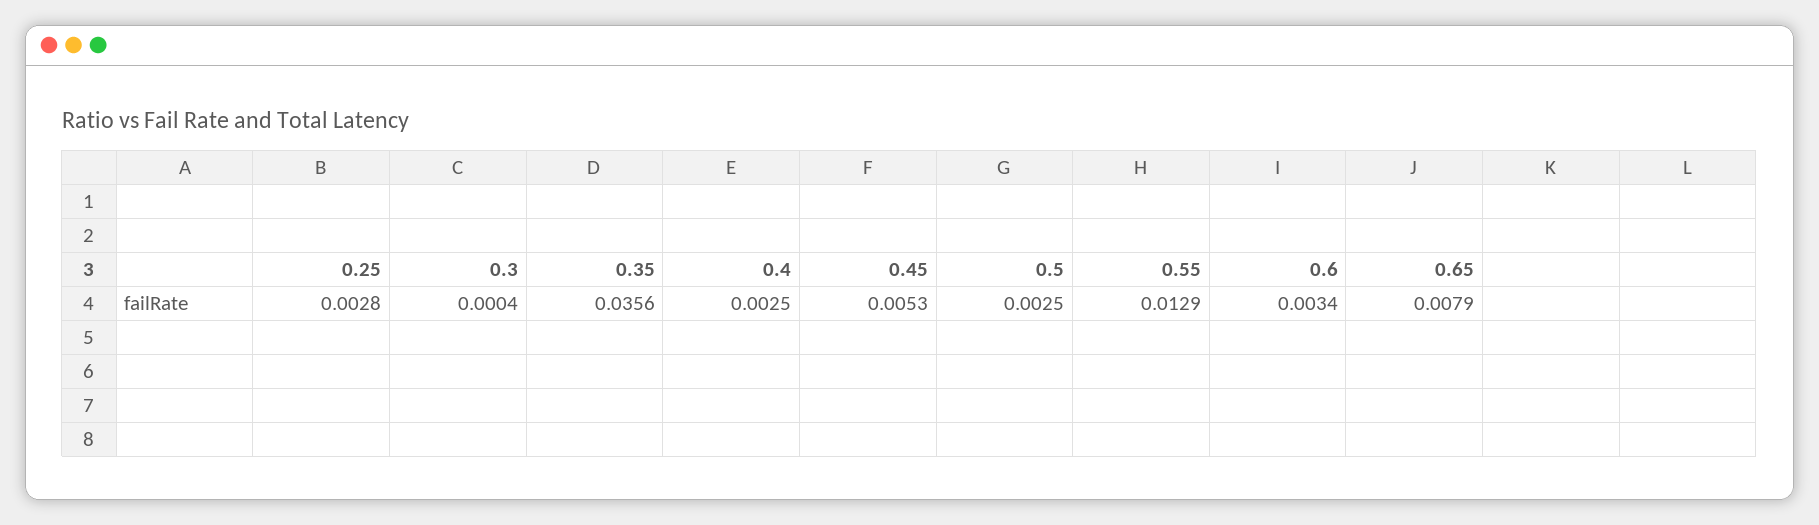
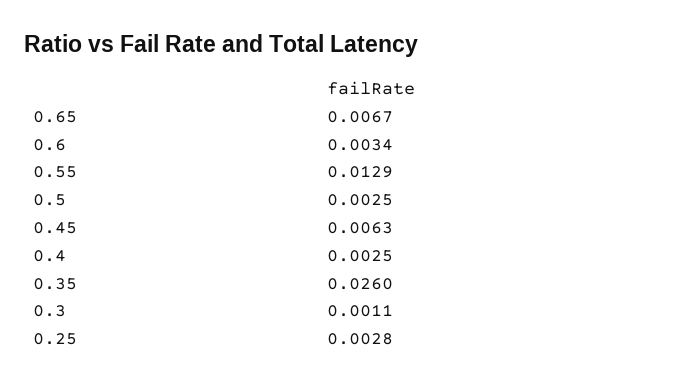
0.3: 0.0004 -> 0.0011
0.35: 0.0356 -> 0.026
0.45: 0.0053 -> 0.0063
0.65: 0.0079 -> 0.0067

